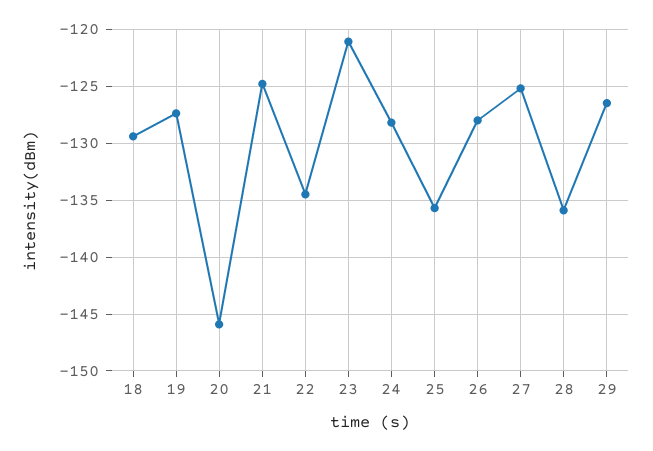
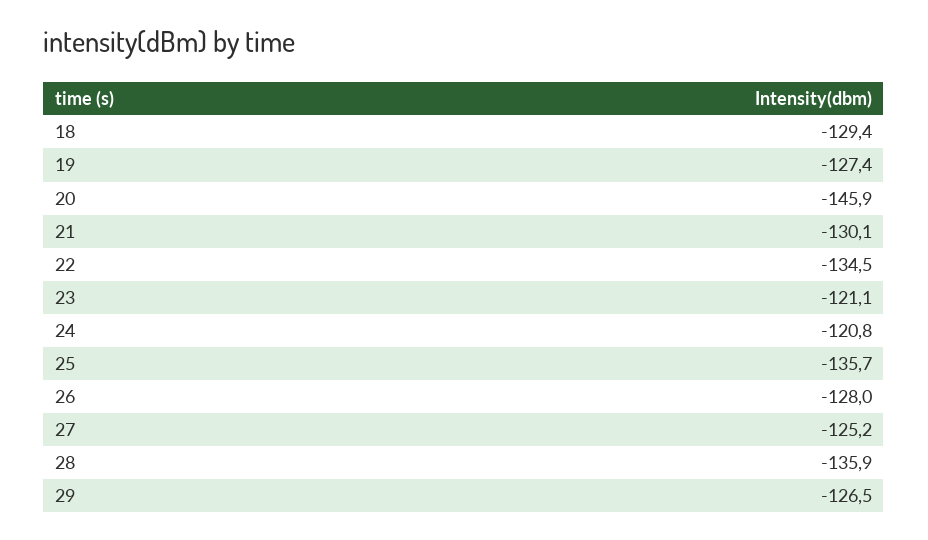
21: -125 -> -130.1
24: -128 -> -120.8

